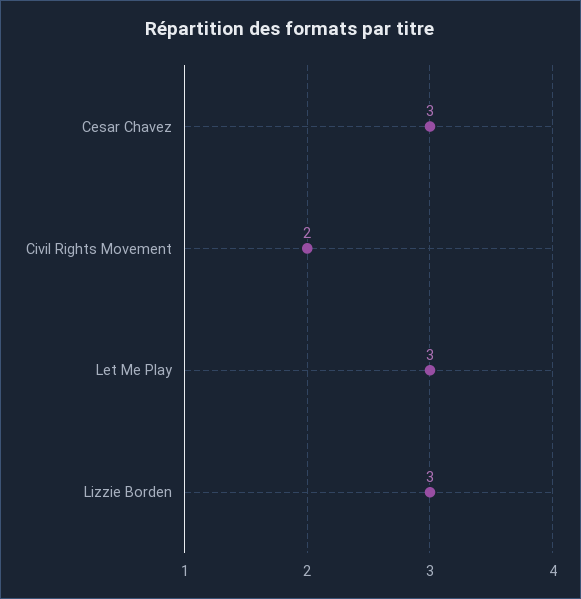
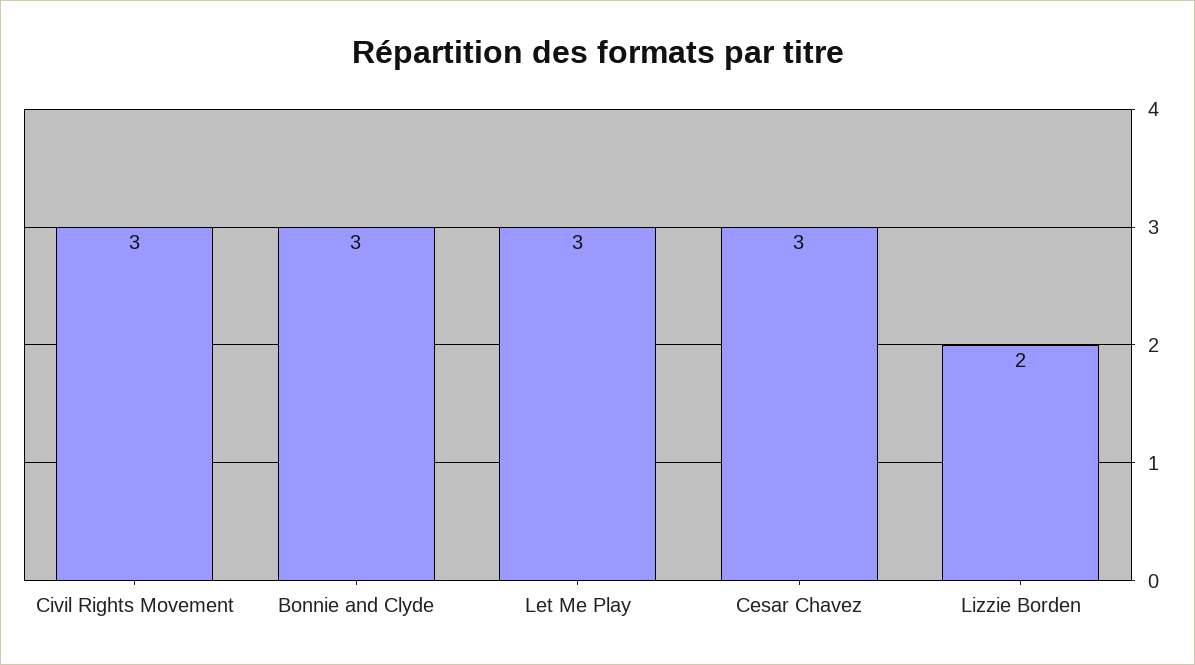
Civil Rights Movement: 2 -> 3
Lizzie Borden: 3 -> 2
Bonnie and Clyde: none -> 3

